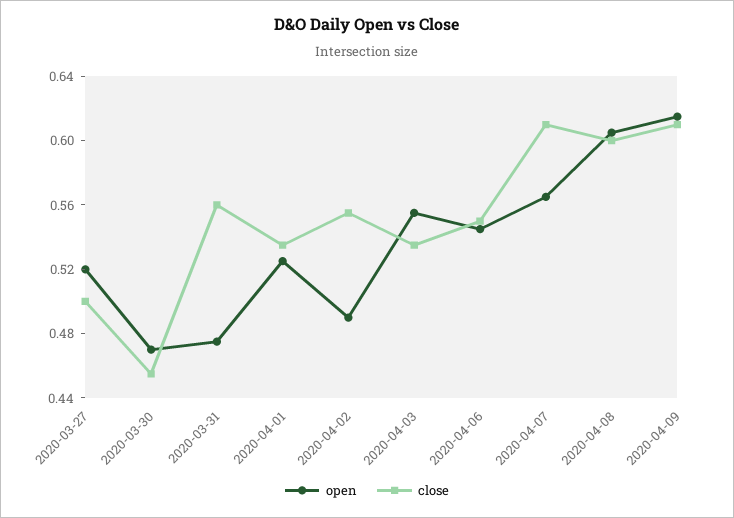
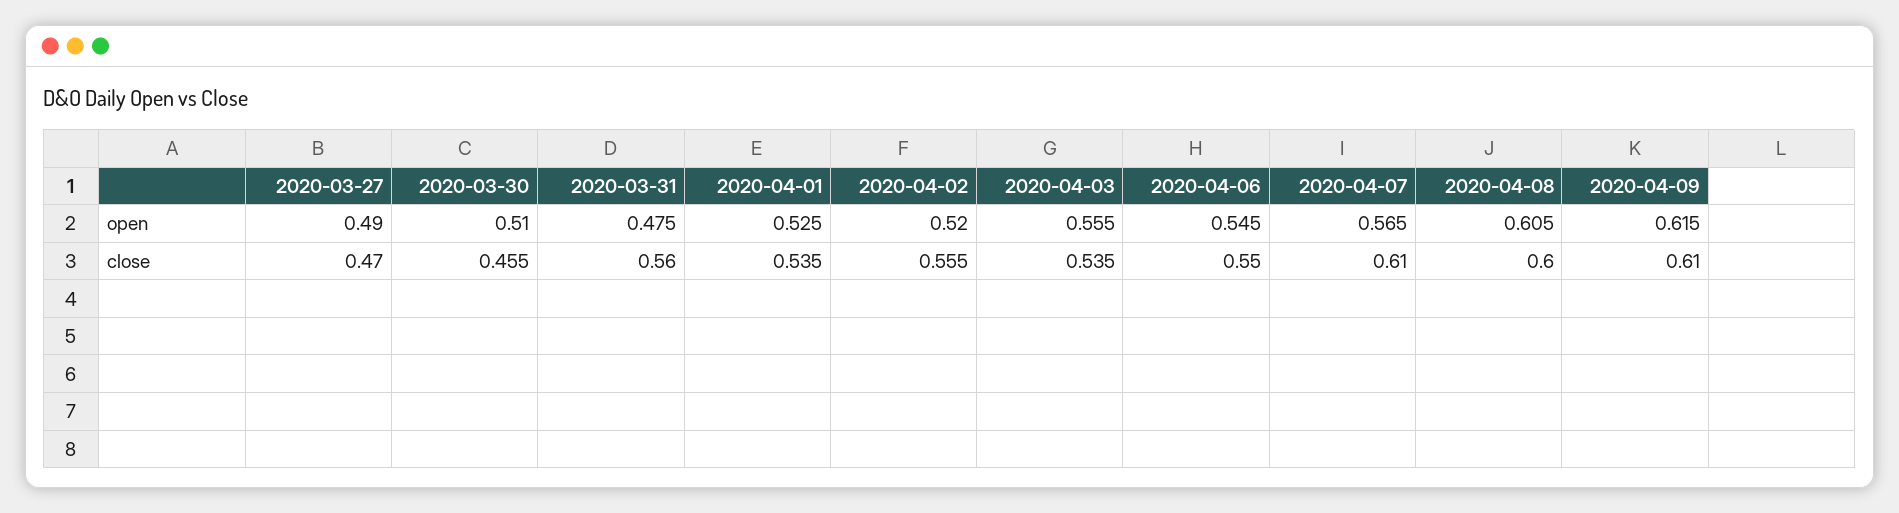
open, 2020-03-27: 0.52 -> 0.49
close, 2020-03-27: 0.5 -> 0.47
open, 2020-03-30: 0.47 -> 0.51
open, 2020-04-02: 0.49 -> 0.52

